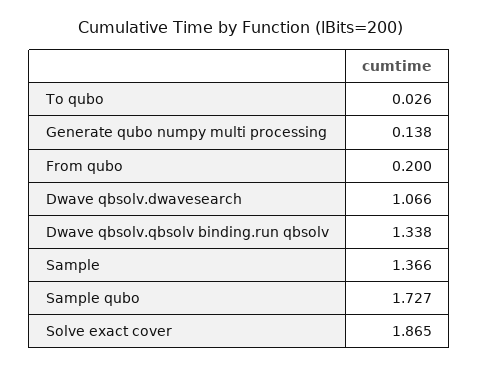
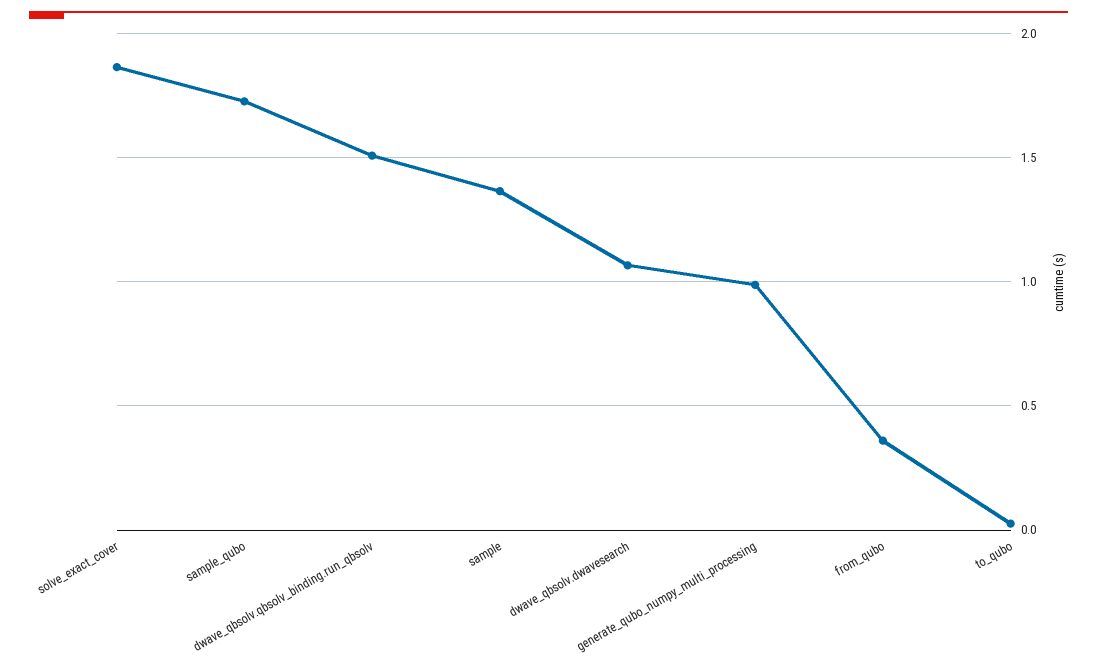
Generate qubo numpy multi processing: 0.138 -> 1
From qubo: 0.2 -> 0.35
Dwave qbsolv.qbsolv binding.run qbsolv: 1.338 -> 1.5

